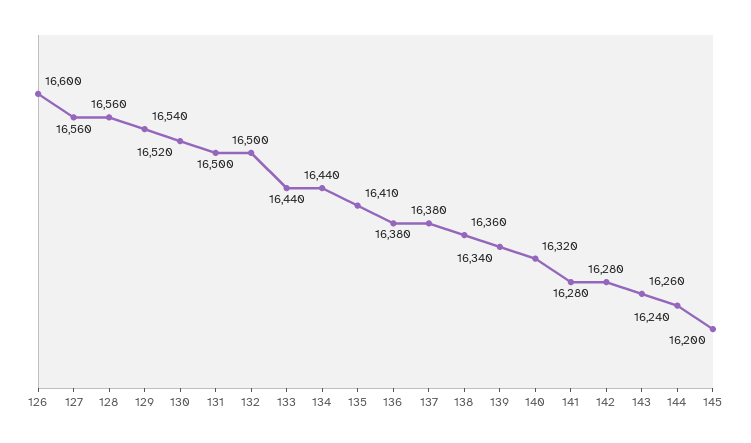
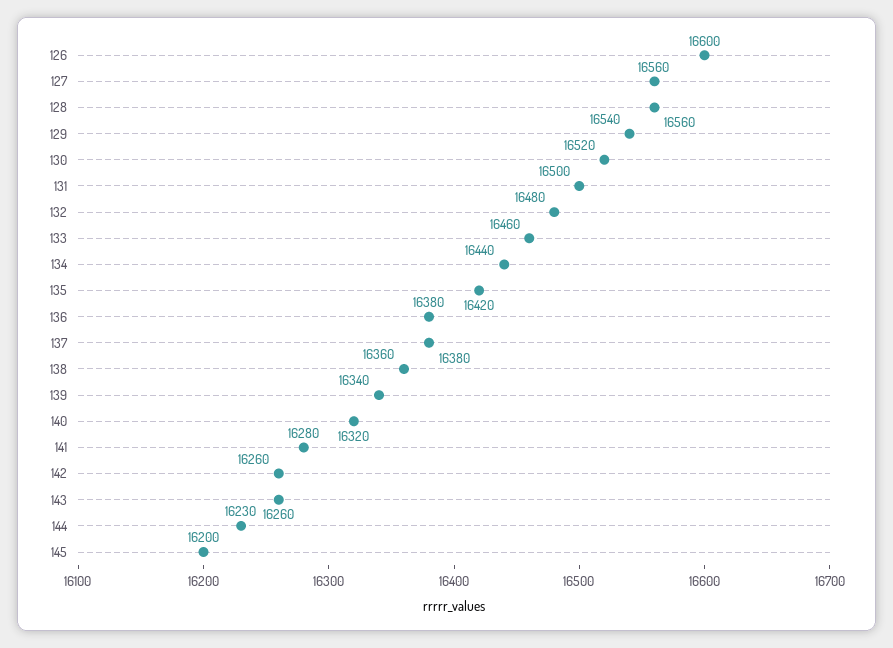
132: 16500 -> 16480
133: 16440 -> 16460
135: 16410 -> 16420
142: 16280 -> 16260
144: 16240 -> 16230

